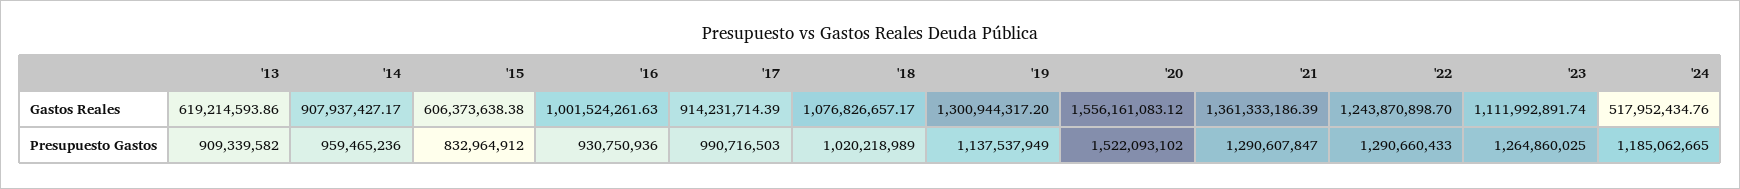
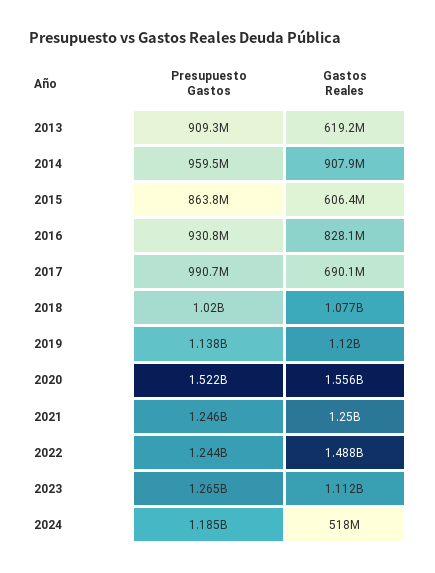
'16, Gastos Reales: 1001524261.63 -> 828100000
'17, Gastos Reales: 914231714.39 -> 690100000
'19, Gastos Reales: 1300944317.2 -> 1120000000
'21, Gastos Reales: 1361333186.39 -> 1250000000
'22, Gastos Reales: 1243870898.7 -> 1488000000
'15, Presupuesto Gastos: 832964912 -> 863800000
'21, Presupuesto Gastos: 1290607847 -> 1246000000
'22, Presupuesto Gastos: 1290660433 -> 1244000000

